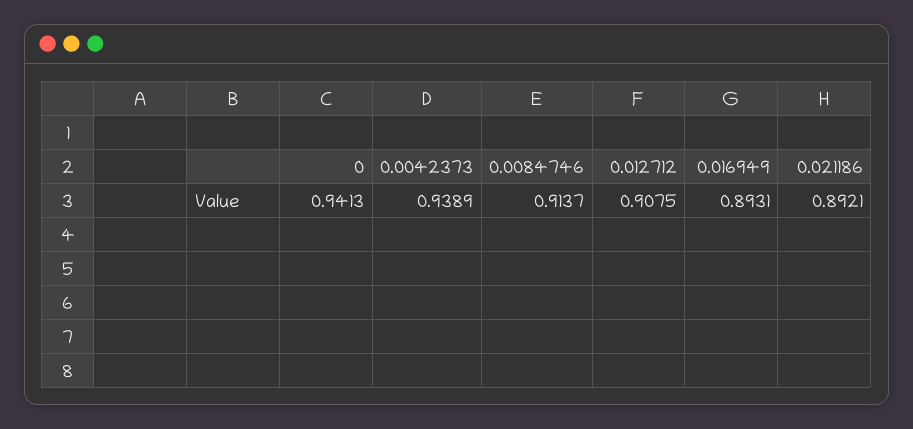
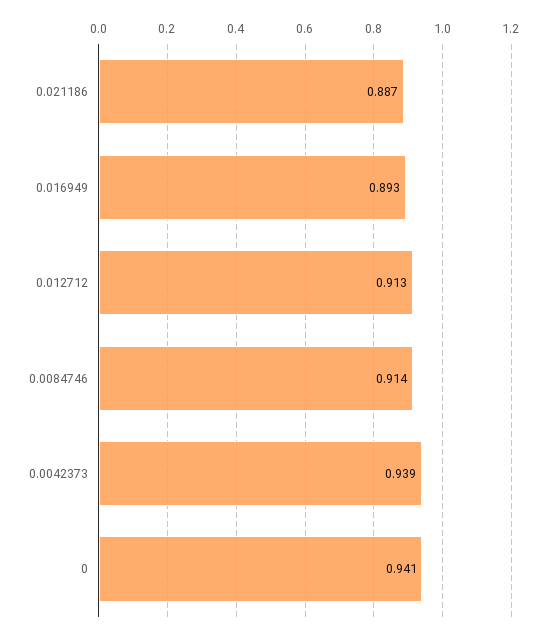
0.012712: 0.9075 -> 0.913
0.021186: 0.8921 -> 0.887

